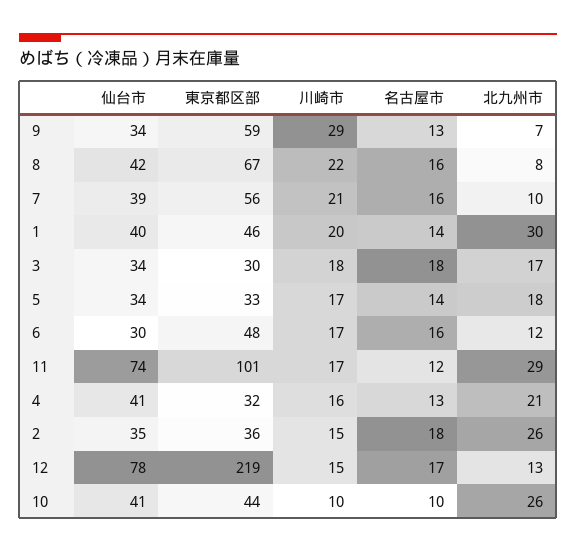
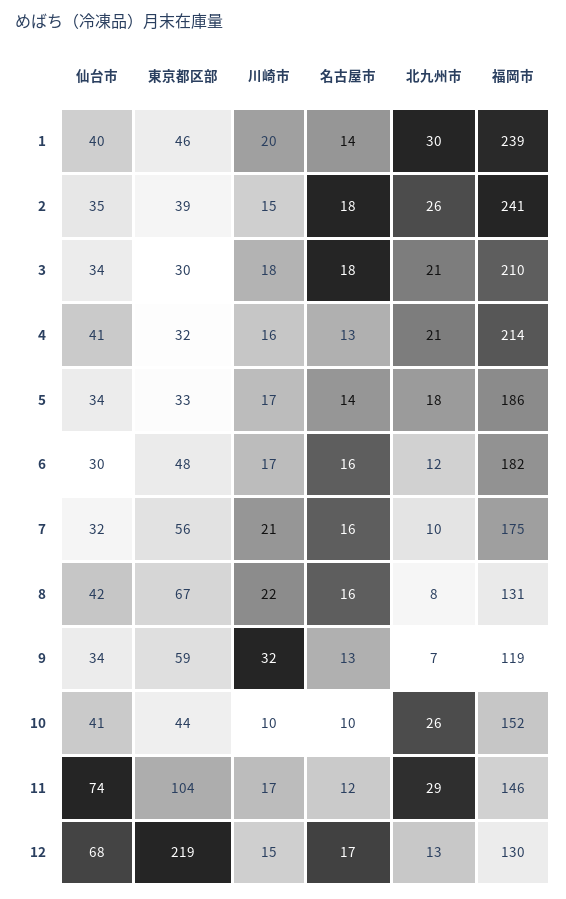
川崎市, 9: 29 -> 32
仙台市, 7: 39 -> 32
北九州市, 3: 17 -> 21
東京都区部, 11: 101 -> 104
東京都区部, 2: 36 -> 39
仙台市, 12: 78 -> 68
福岡市, 1: none -> 239
福岡市, 2: none -> 241
福岡市, 3: none -> 210
福岡市, 4: none -> 214
福岡市, 5: none -> 186
福岡市, 6: none -> 182
福岡市, 7: none -> 175
福岡市, 8: none -> 131
福岡市, 9: none -> 119
福岡市, 10: none -> 152
福岡市, 11: none -> 146
福岡市, 12: none -> 130

